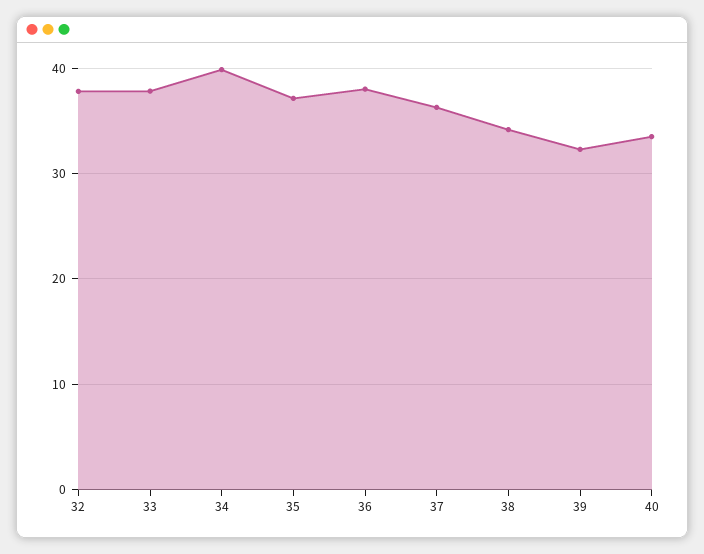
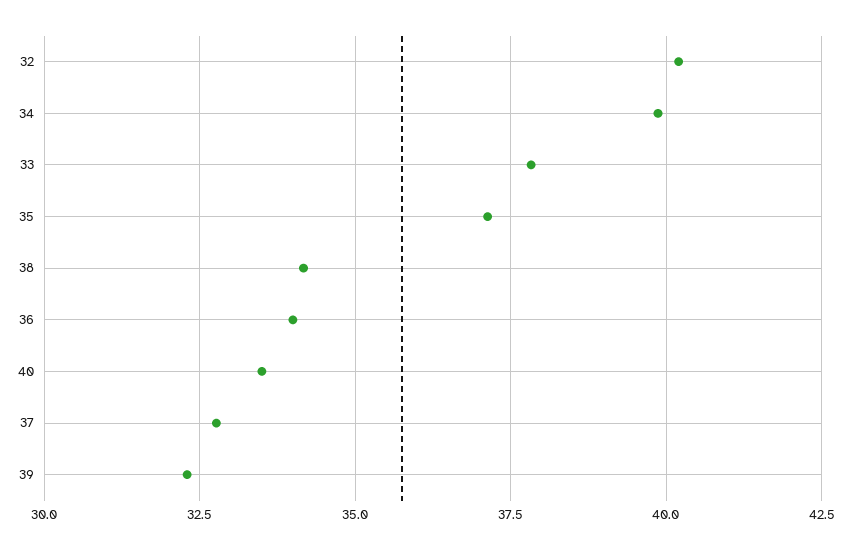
32: 38 -> 40.25
36: 38 -> 34
37: 36 -> 32.75

